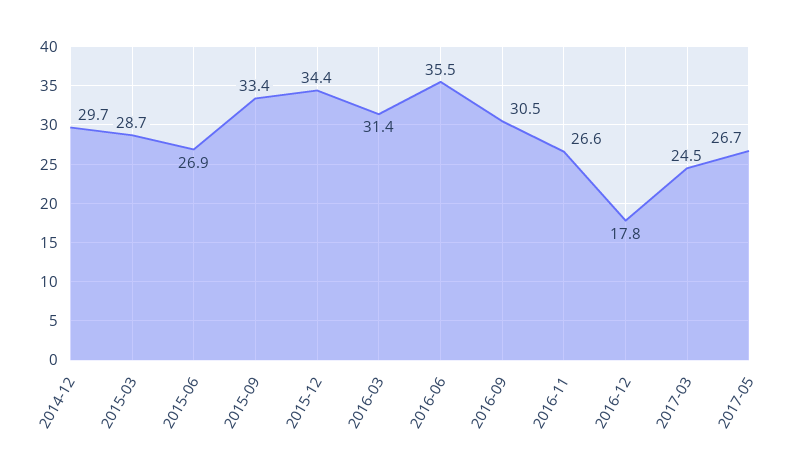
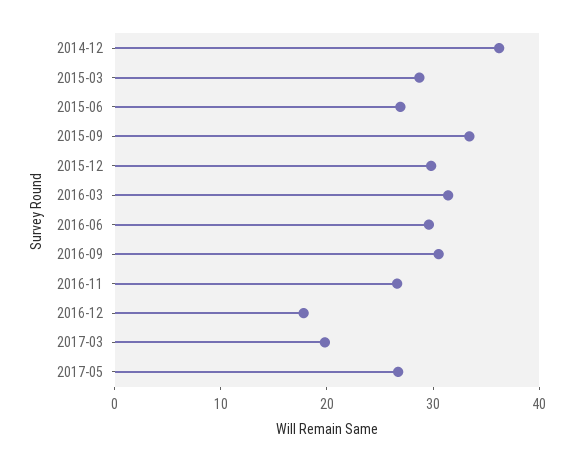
2014-12: 29.7 -> 36
2015-12: 34.4 -> 30
2016-06: 35.5 -> 30
2017-03: 24.5 -> 20

